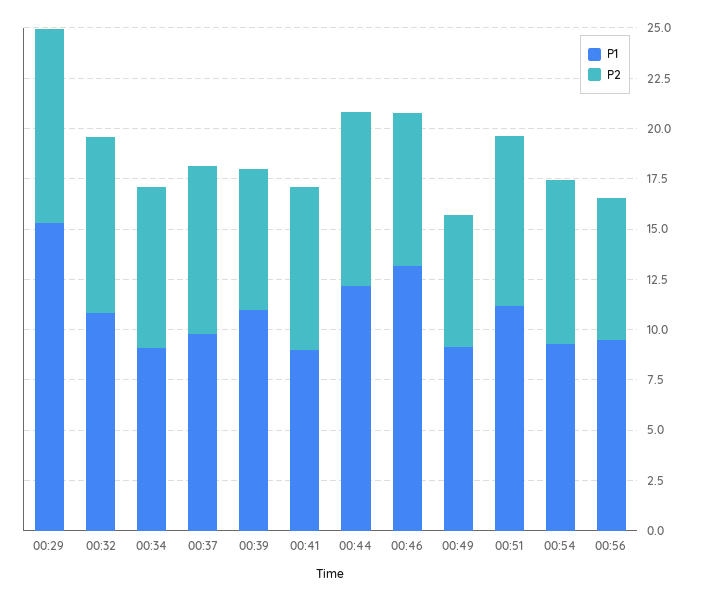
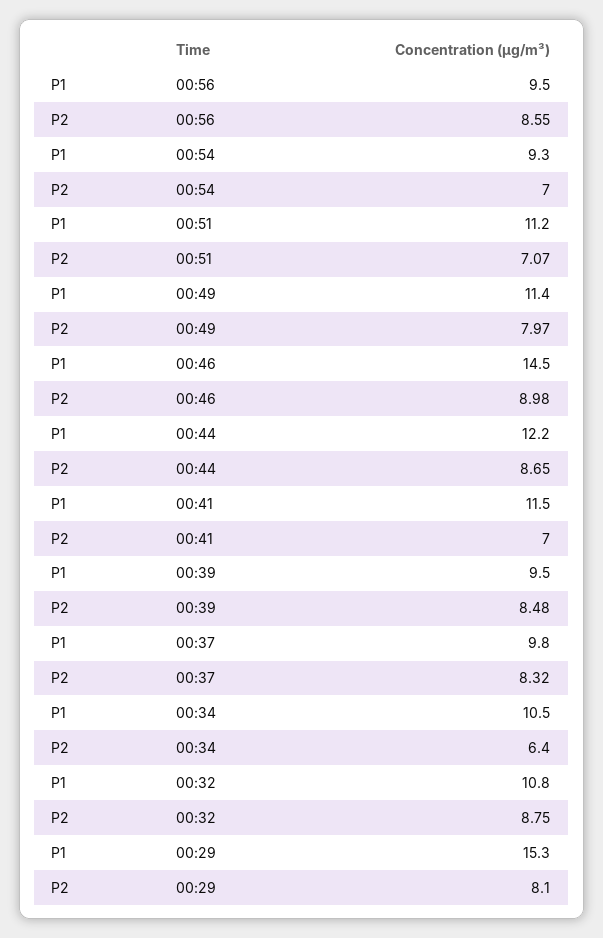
P2, 00:29: 9.5 -> 8.1
P1, 00:34: 9 -> 10.5
P2, 00:34: 8 -> 6.4
P1, 00:39: 11 -> 9.5
P2, 00:39: 7 -> 8.48
P1, 00:41: 9 -> 11.5
P2, 00:41: 8 -> 7
P1, 00:46: 13 -> 14.5
P2, 00:46: 7.5 -> 8.98
P1, 00:49: 9 -> 11.4
P2, 00:49: 6.5 -> 7.97
P2, 00:51: 8.5 -> 7.07
P2, 00:54: 8 -> 7
P2, 00:56: 7 -> 8.55

